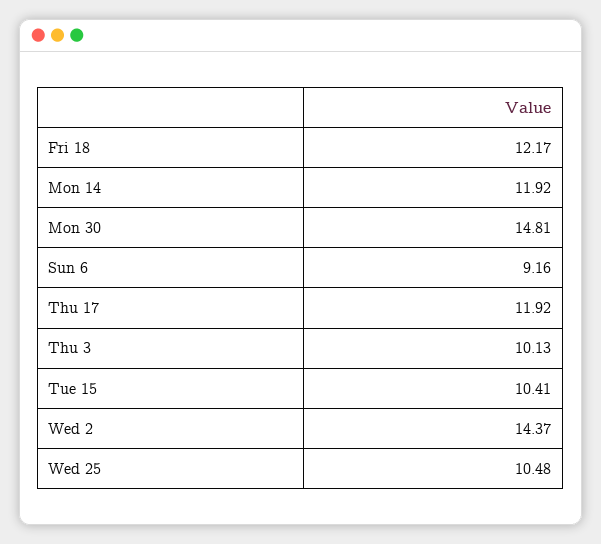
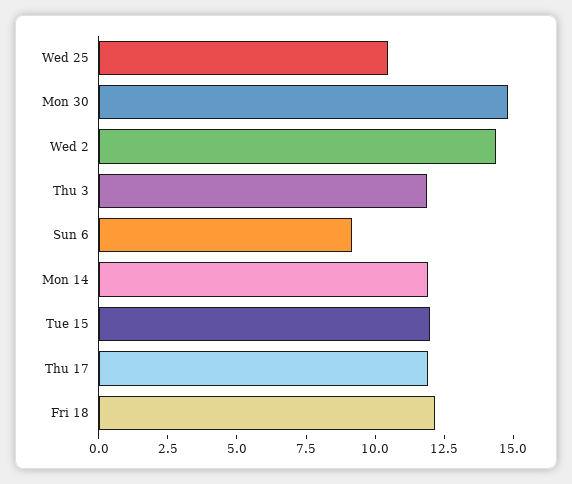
Thu 3: 10.13 -> 12
Tue 15: 10.41 -> 12

